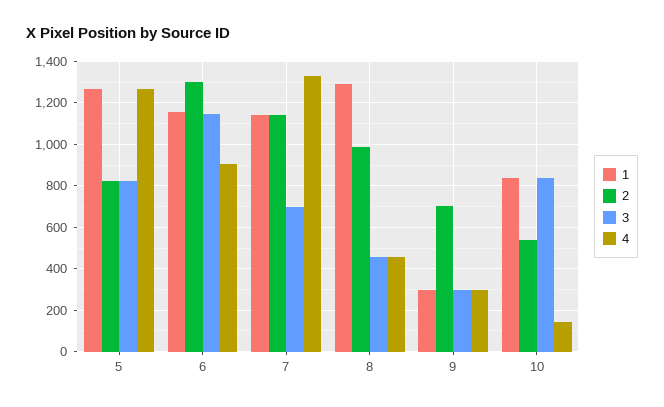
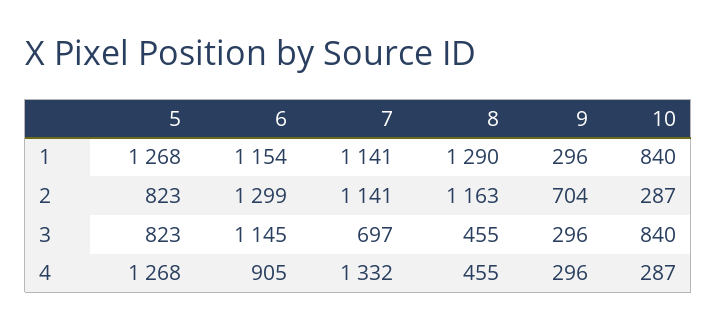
2, 8: 1000 -> 1163
2, 10: 550 -> 287
4, 10: 150 -> 287

